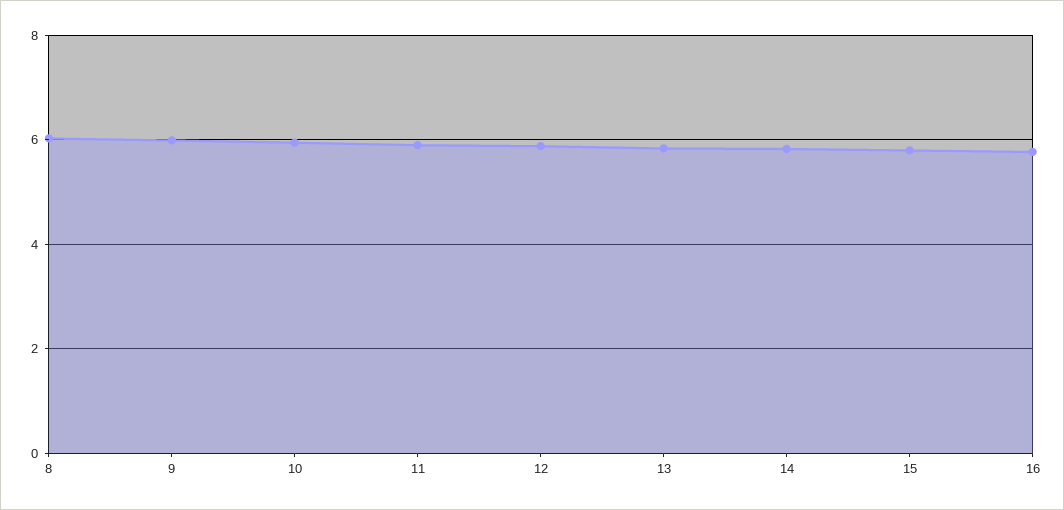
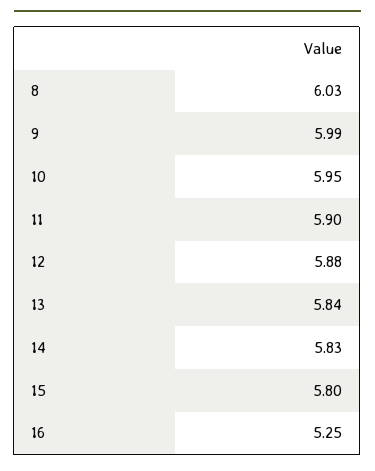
16: 5.8 -> 5.25

